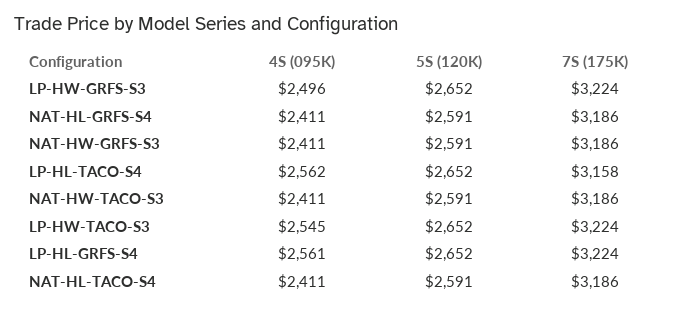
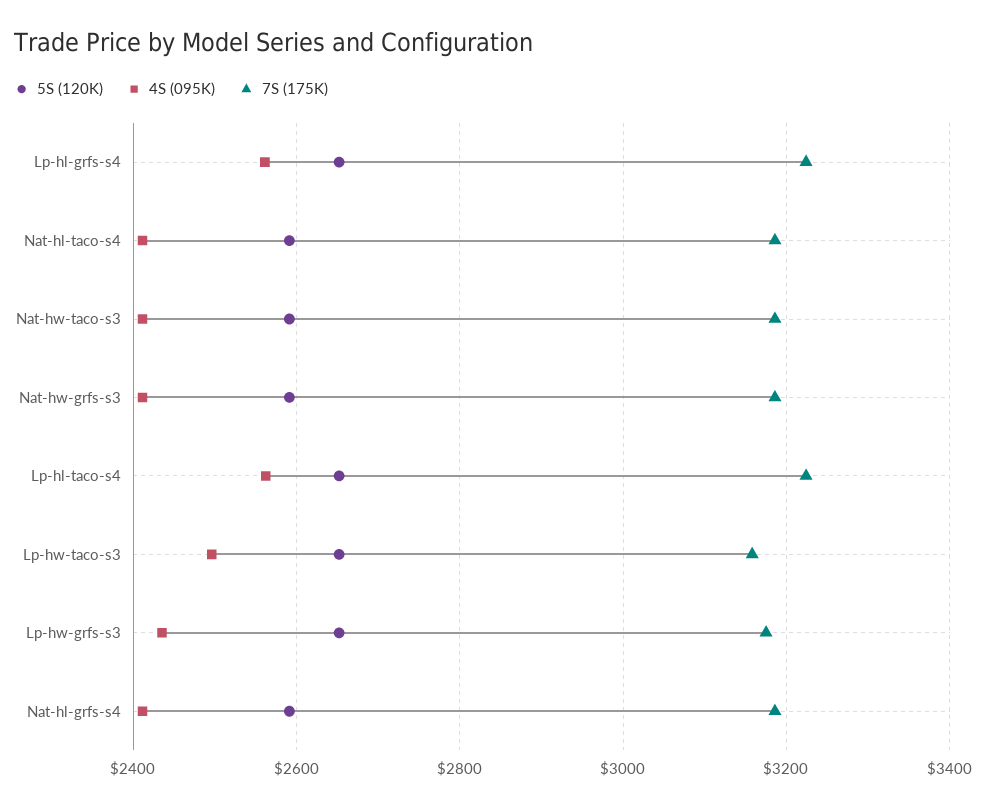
4S (095K), LP-HW-GRFS-S3: 2496 -> 2440
7S (175K), LP-HW-GRFS-S3: 3224 -> 3180
7S (175K), LP-HL-TACO-S4: 3158 -> 3220
4S (095K), LP-HW-TACO-S3: 2545 -> 2500
7S (175K), LP-HW-TACO-S3: 3224 -> 3160

